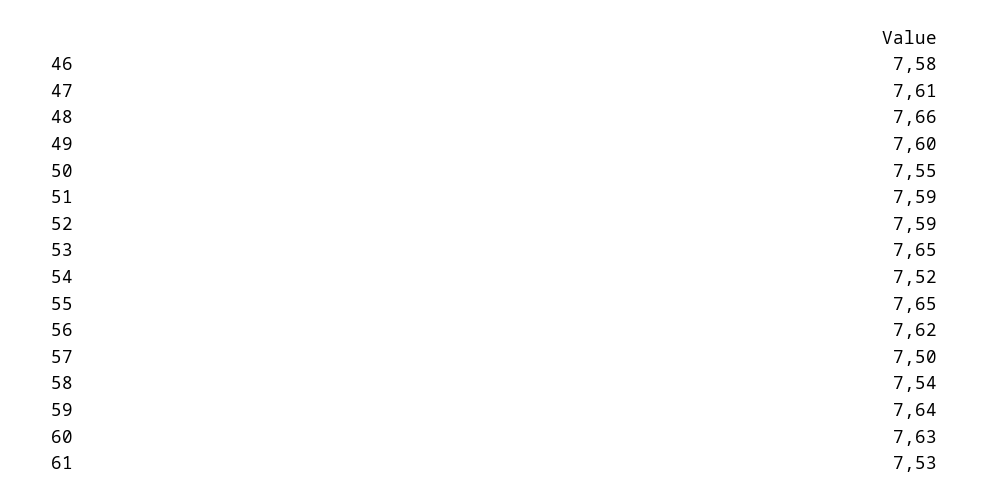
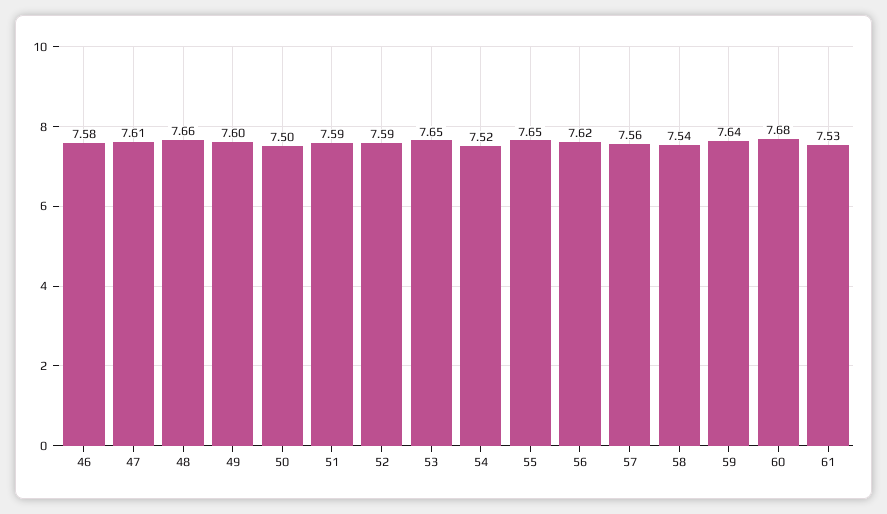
50: 7.55 -> 7.5
57: 7.5 -> 7.56
60: 7.63 -> 7.68

